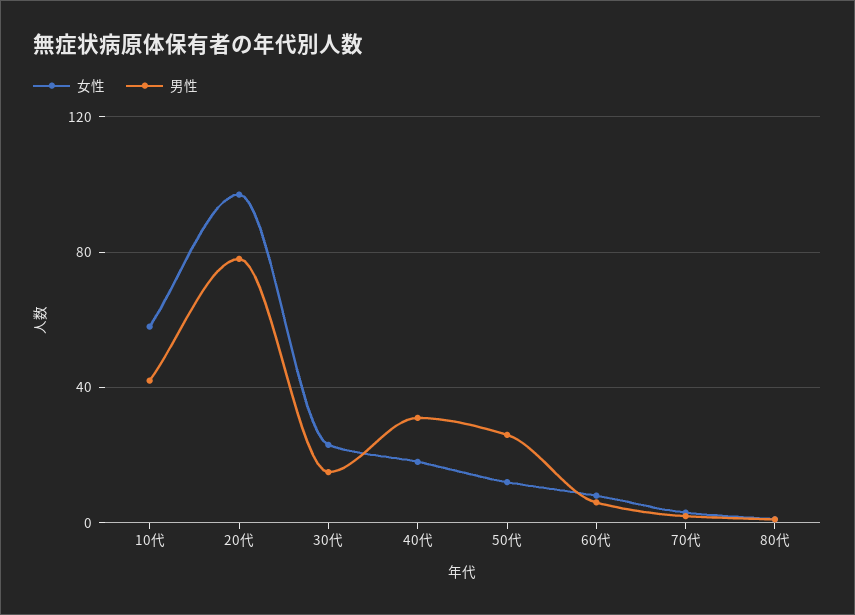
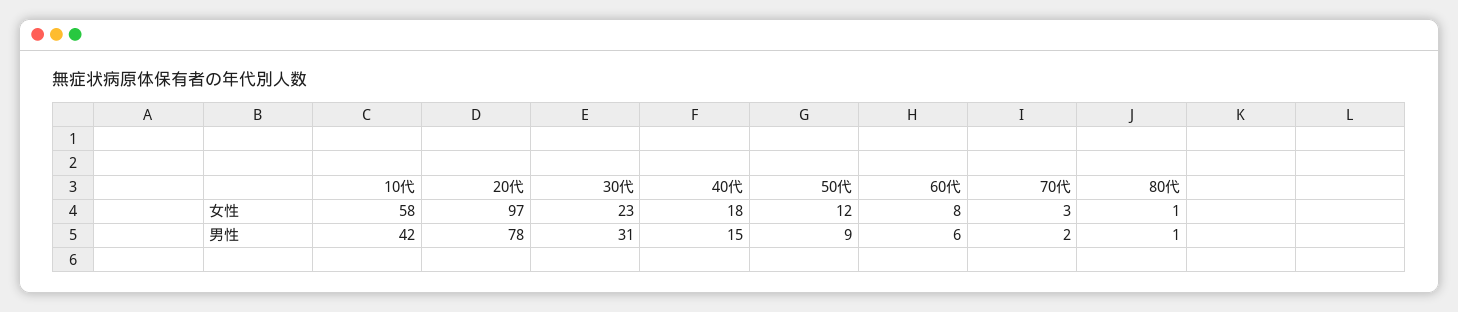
男性, 30代: 15 -> 31
男性, 40代: 30 -> 15
男性, 50代: 25 -> 9

